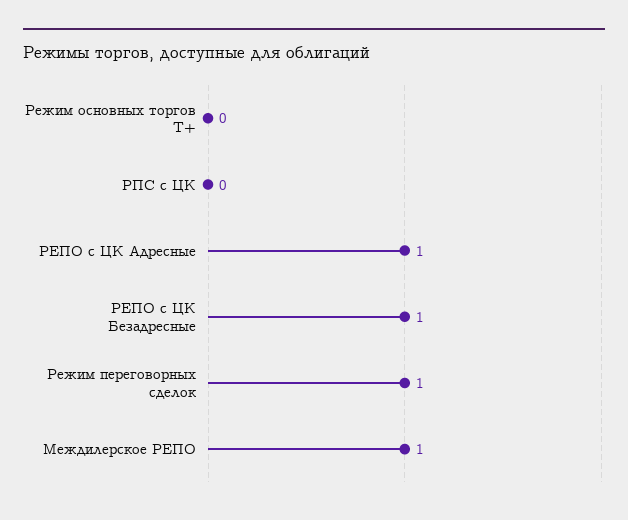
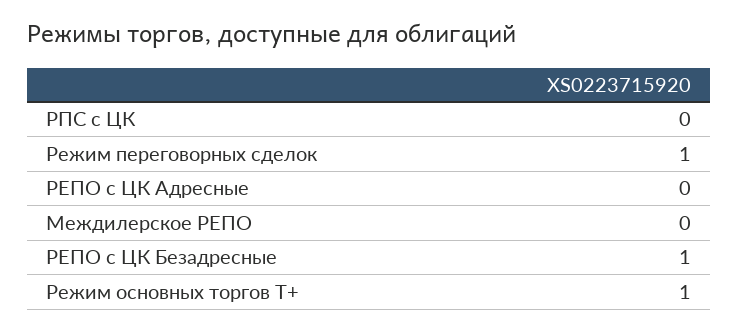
Режим основных торгов Т+: 0 -> 1
РЕПО с ЦК Адресные: 1 -> 0
Междилерское РЕПО: 1 -> 0

